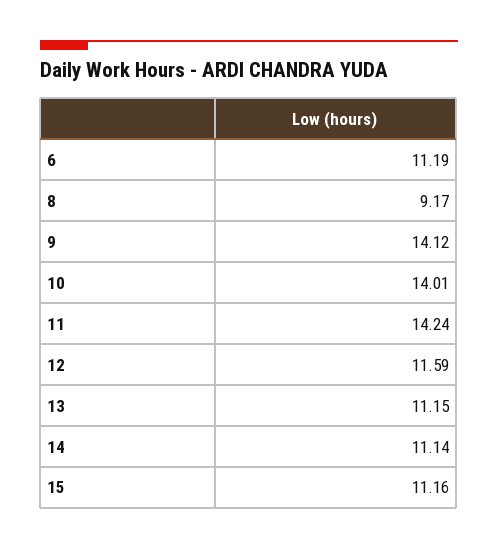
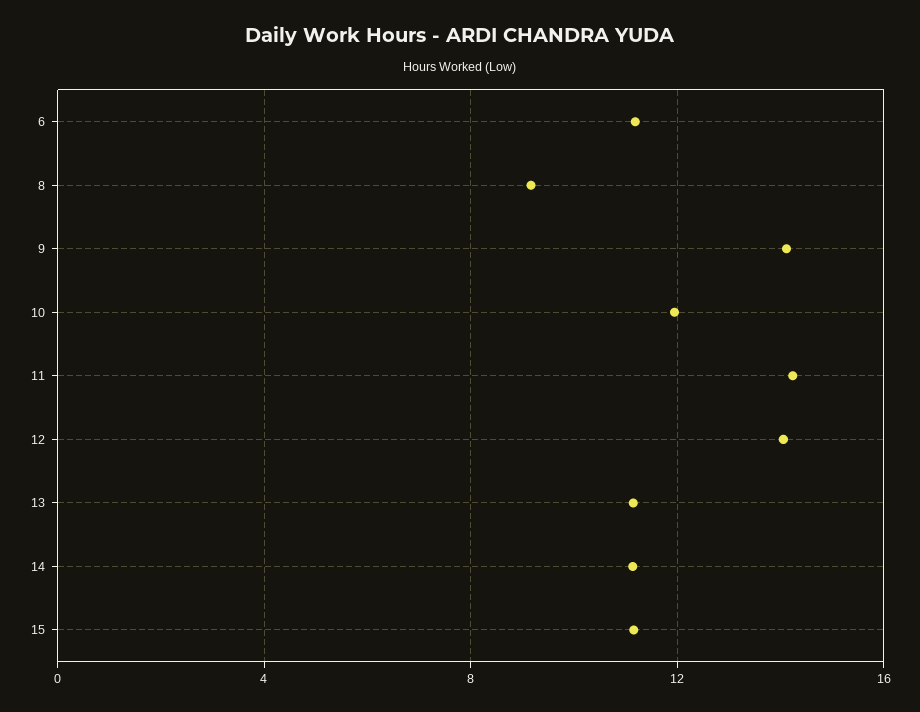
10: 14.01 -> 12
12: 11.59 -> 14

